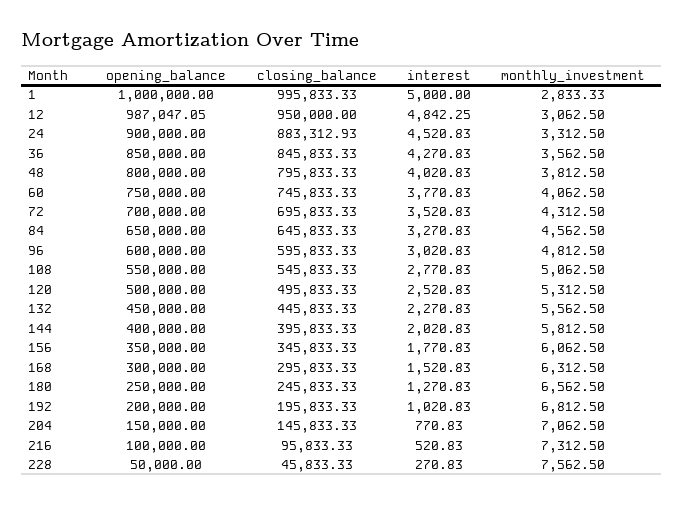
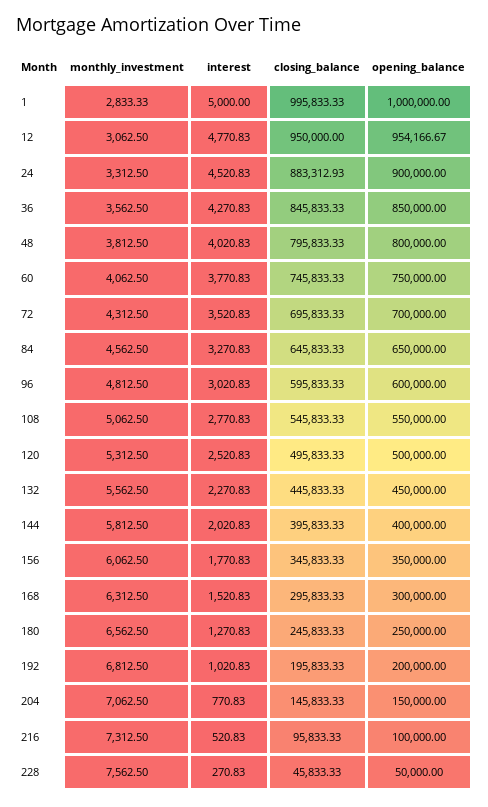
opening_balance, 12: 987047.05 -> 954166.67
interest, 12: 4842.25 -> 4770.83

